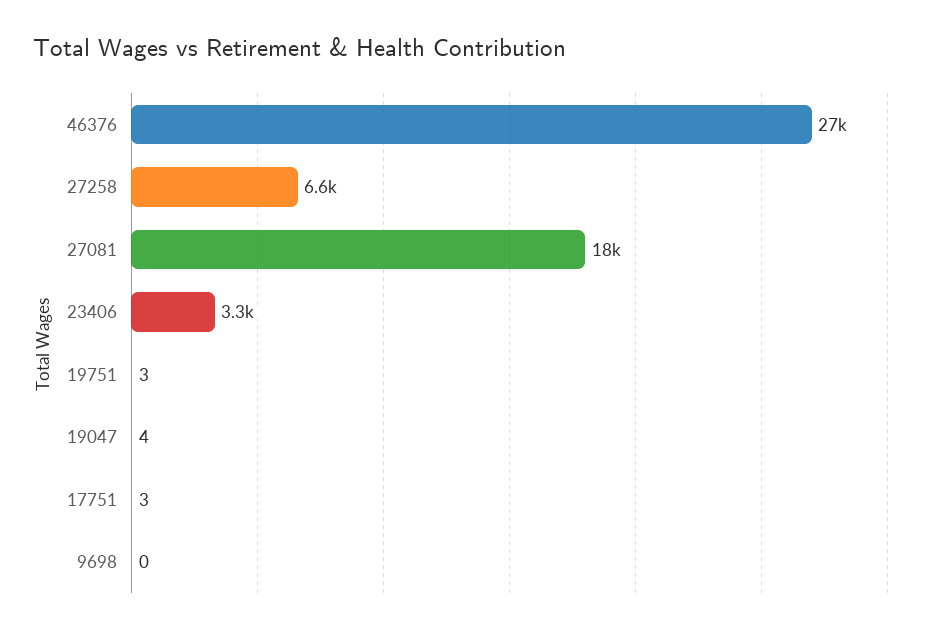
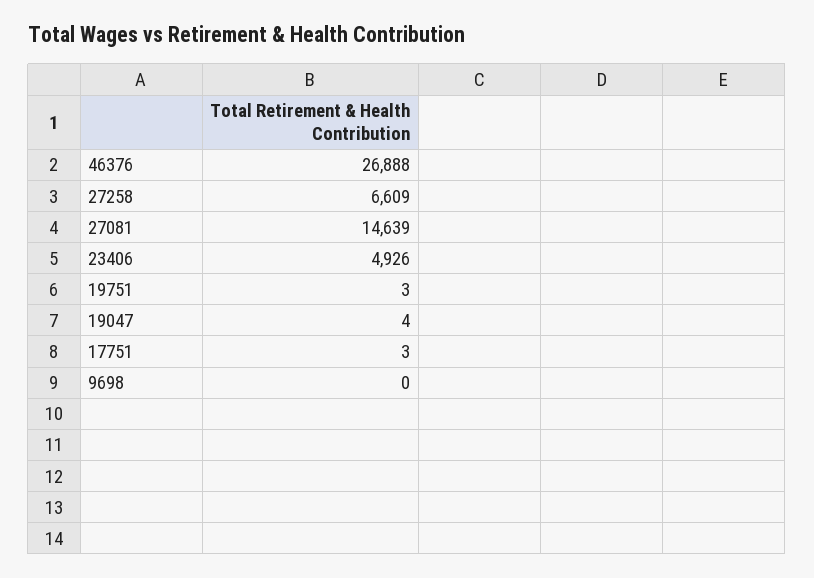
27081: 18000 -> 14639
23406: 3300 -> 4926

